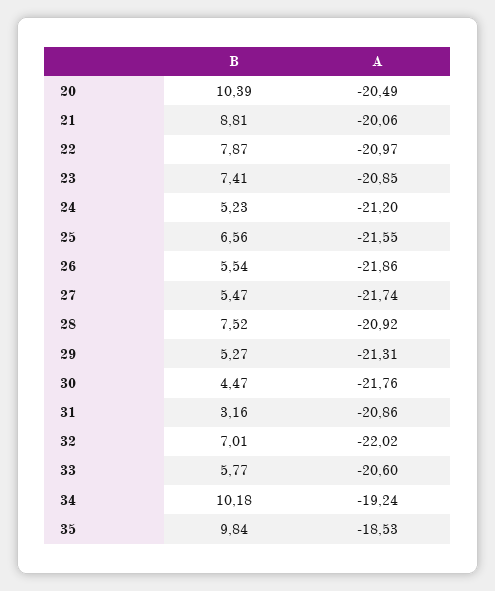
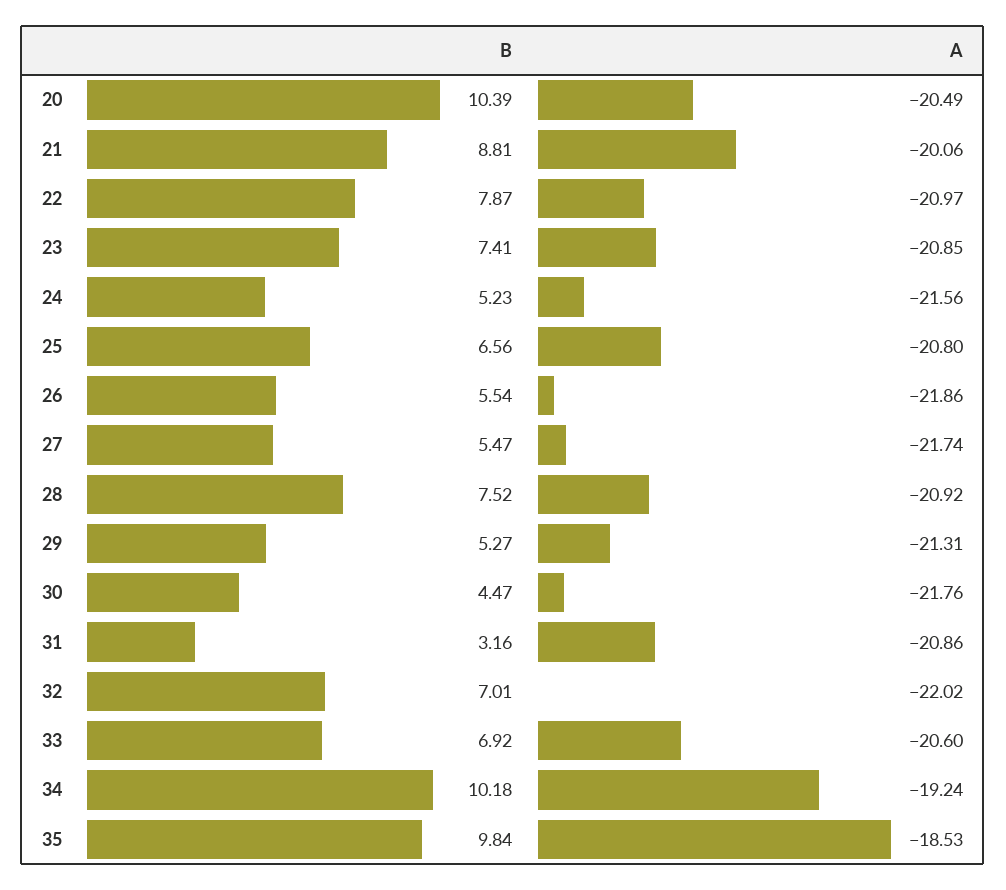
A, 24: -21.2 -> -21.56
A, 25: -21.55 -> -20.8
B, 33: 5.77 -> 6.92

